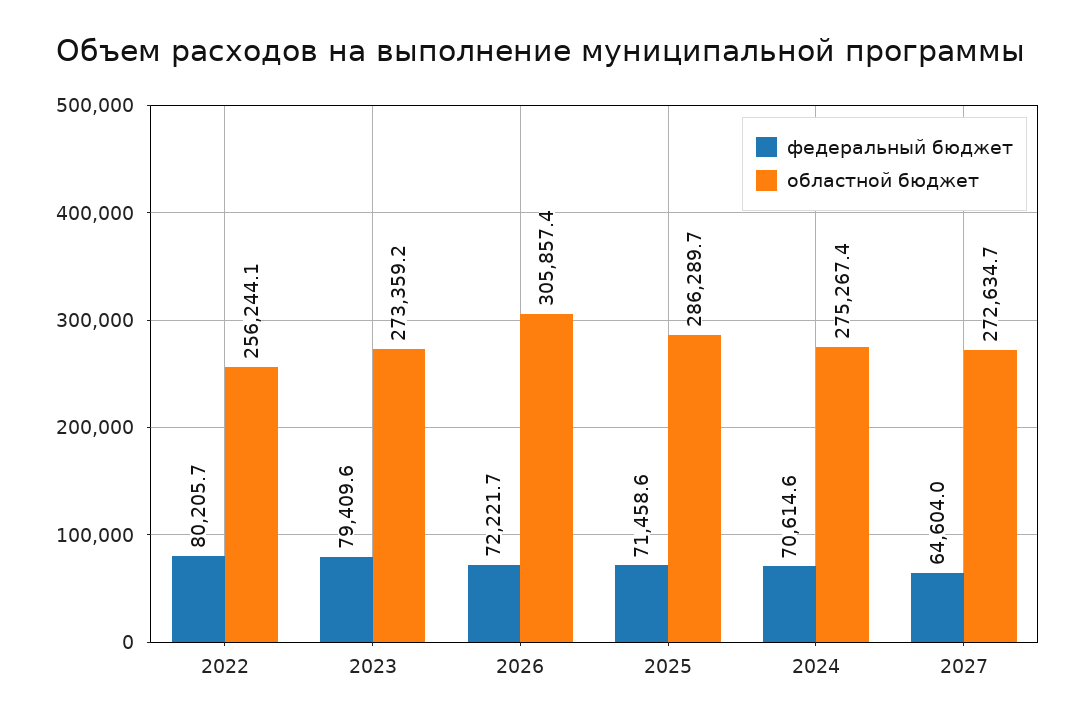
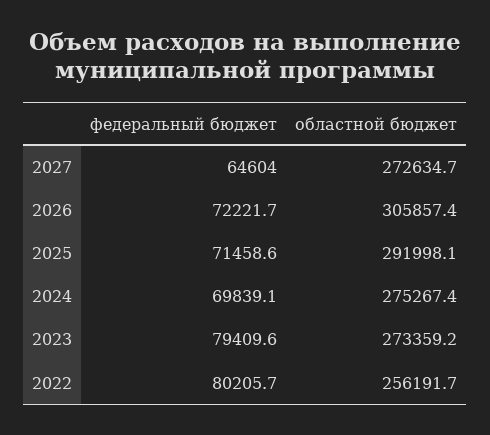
областной бюджет, 2022: 256244.1 -> 256191.7
областной бюджет, 2025: 286289.7 -> 291998.1
федеральный бюджет, 2024: 70614.6 -> 69839.1

